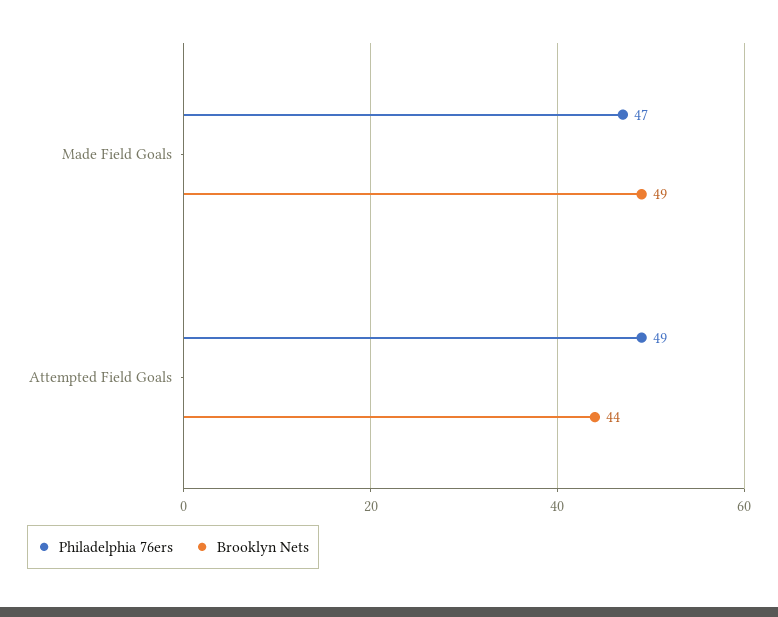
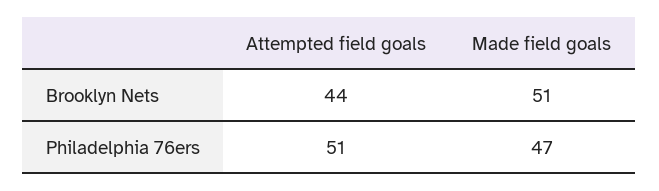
Brooklyn Nets, Made Field Goals: 49 -> 51
Philadelphia 76ers, Attempted Field Goals: 49 -> 51

